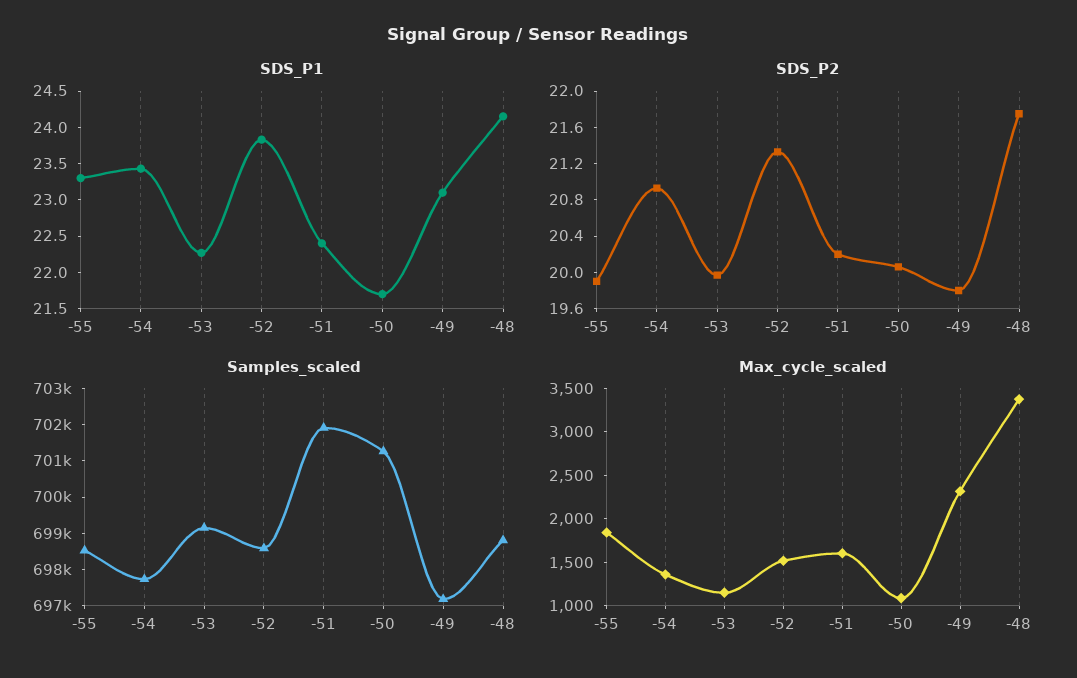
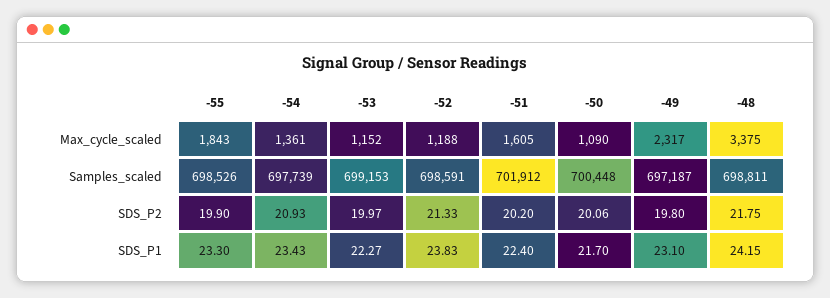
Samples_scaled, -50: 701250 -> 700448
Max_cycle_scaled, -52: 1500 -> 1188

